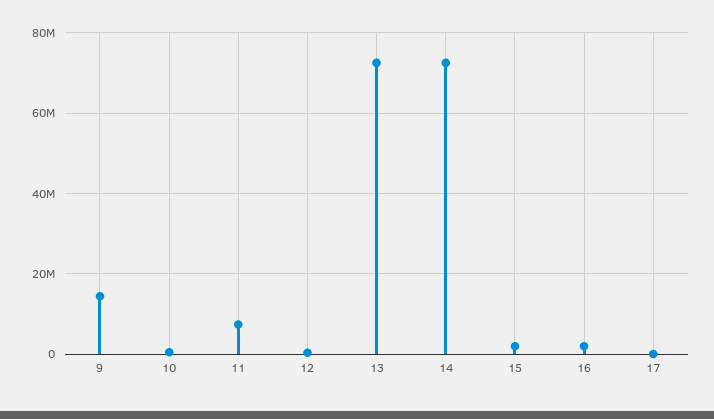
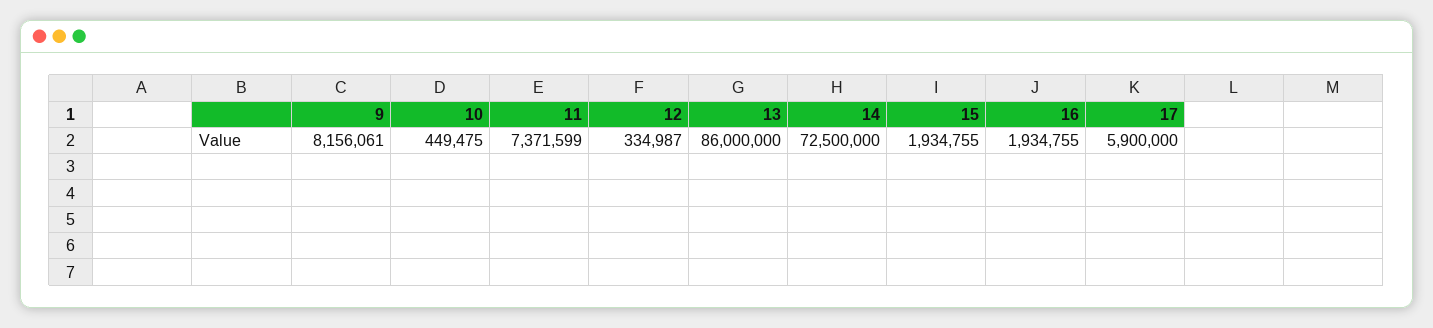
9: 14000000 -> 8156061
13: 72000000 -> 86000000
17: 0 -> 5900000

